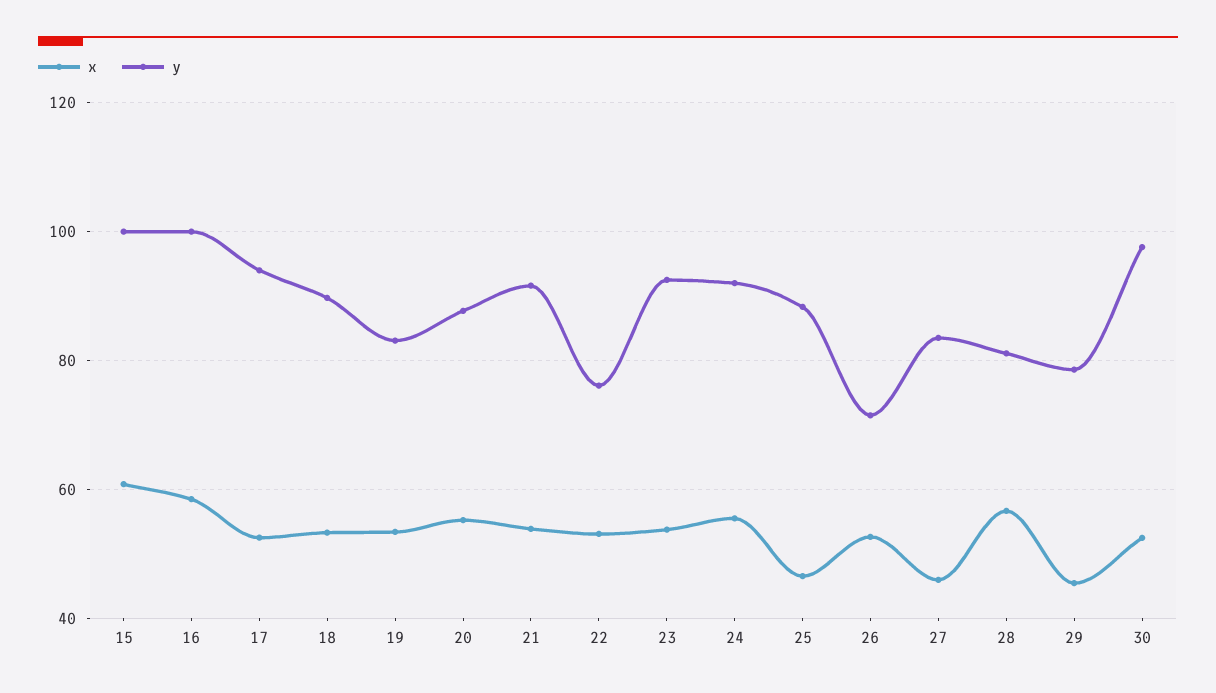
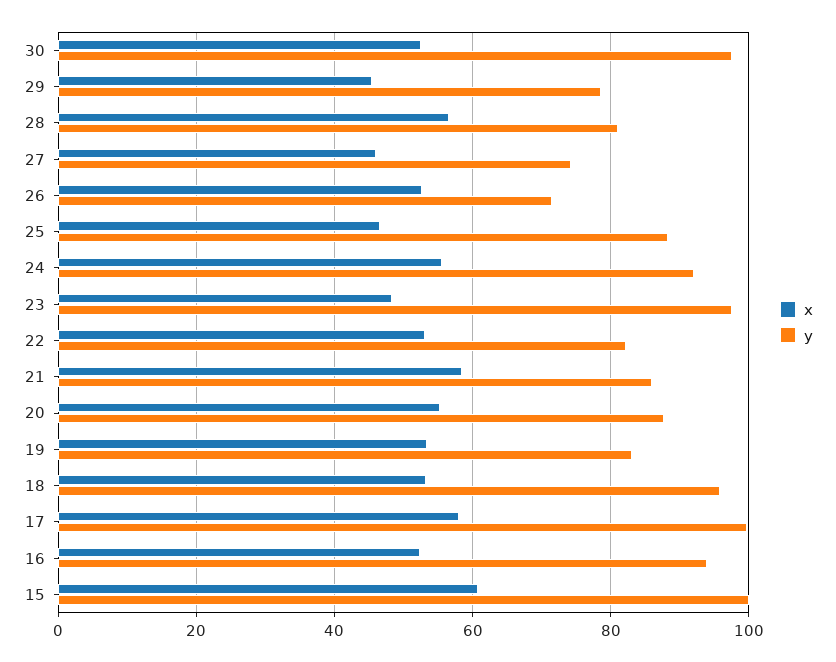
x, 16: 58 -> 52
y, 16: 100 -> 94
x, 17: 52 -> 58
y, 17: 94 -> 100
y, 18: 90 -> 96
x, 21: 54 -> 58
y, 21: 92 -> 86
y, 22: 76 -> 82
x, 23: 54 -> 48
y, 23: 92 -> 98
y, 27: 84 -> 74

